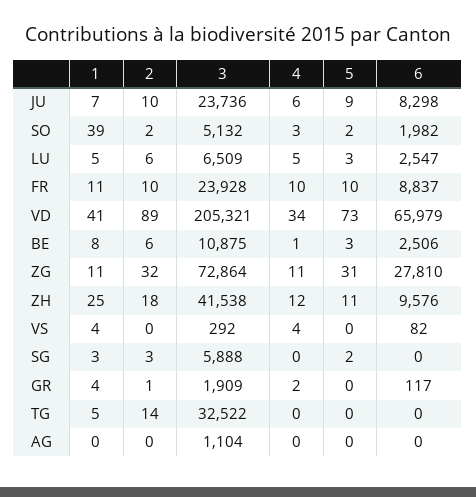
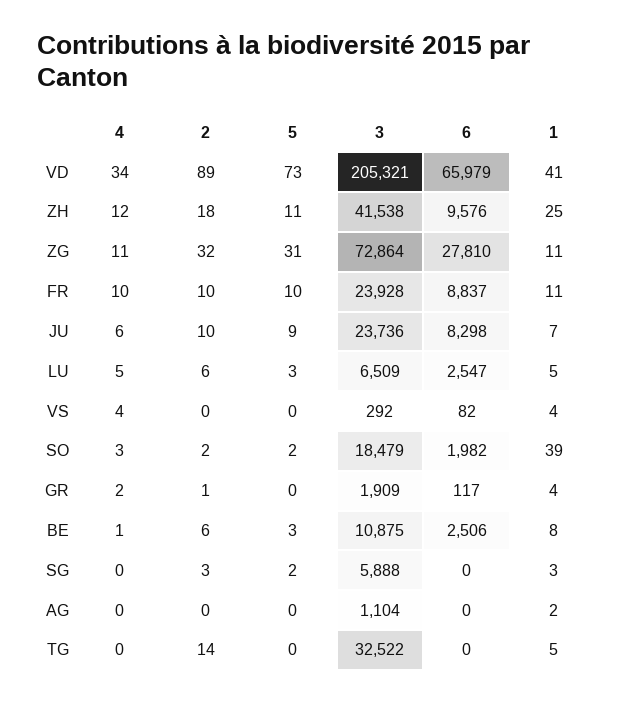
3, SO: 5132 -> 18479
1, AG: 0 -> 2

